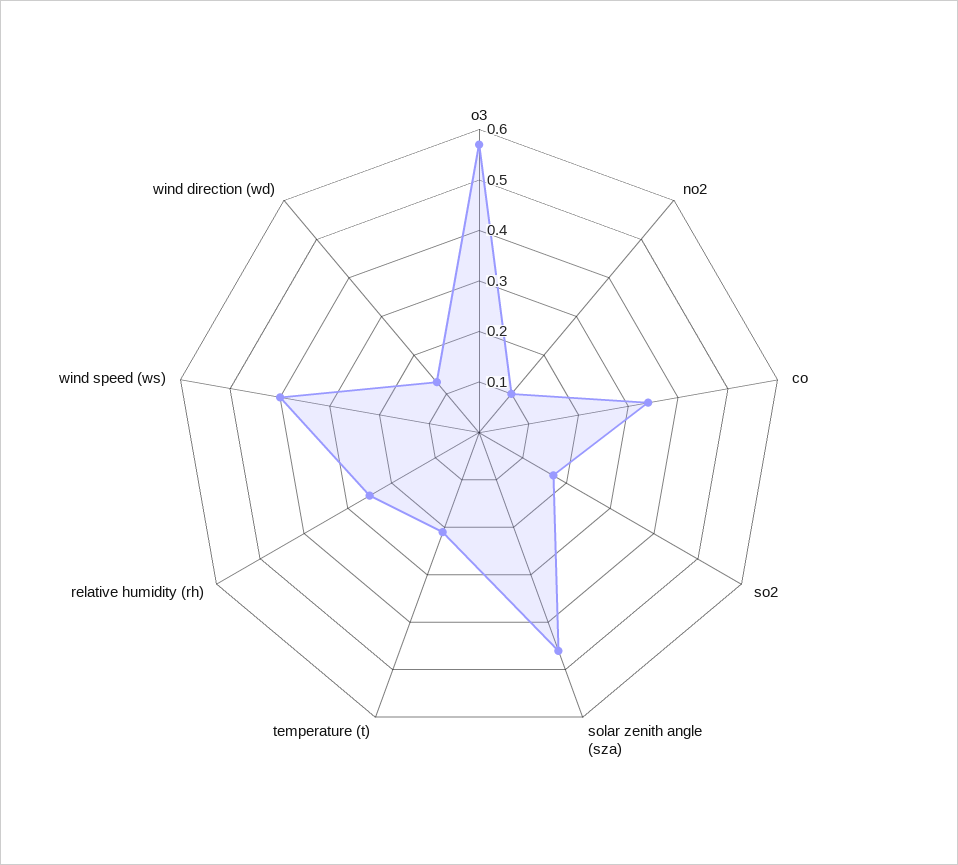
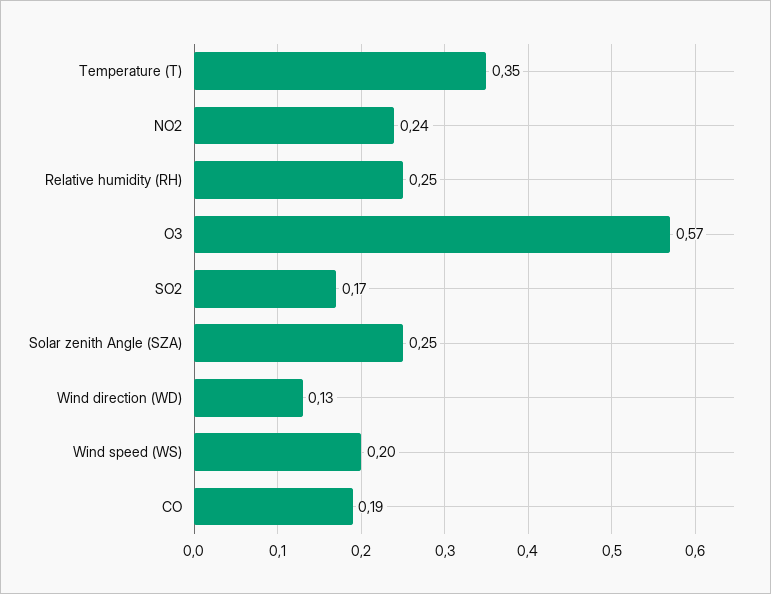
no2: 0.1 -> 0.24
co: 0.35 -> 0.19
solar zenith angle (sza): 0.45 -> 0.25
temperature (t): 0.2 -> 0.35
wind speed (ws): 0.4 -> 0.2

